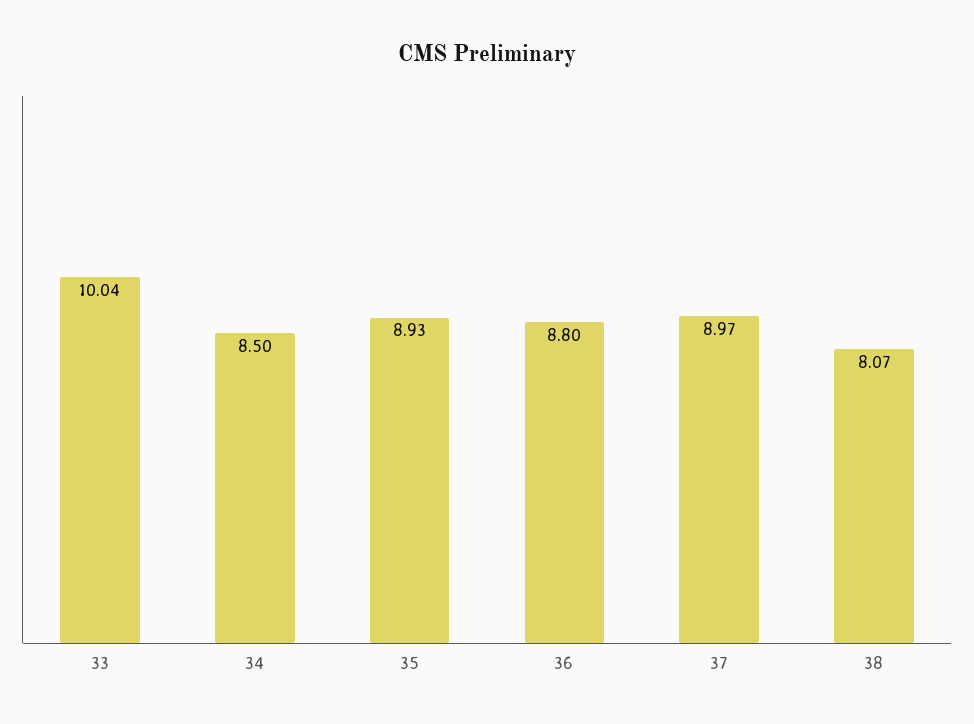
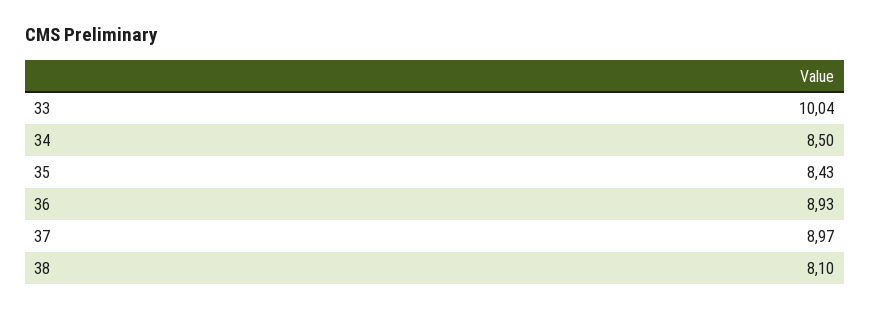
35: 8.93 -> 8.43
36: 8.8 -> 8.93
38: 8.07 -> 8.1

